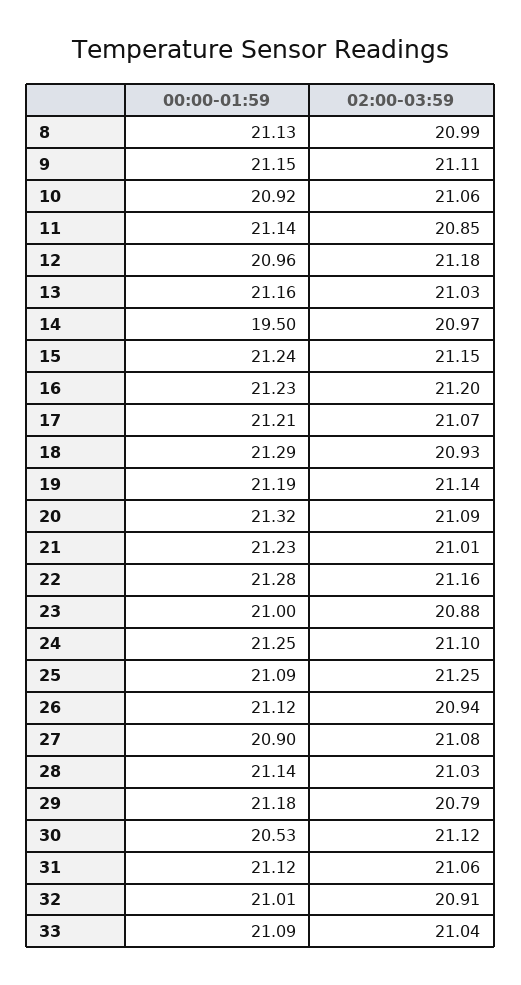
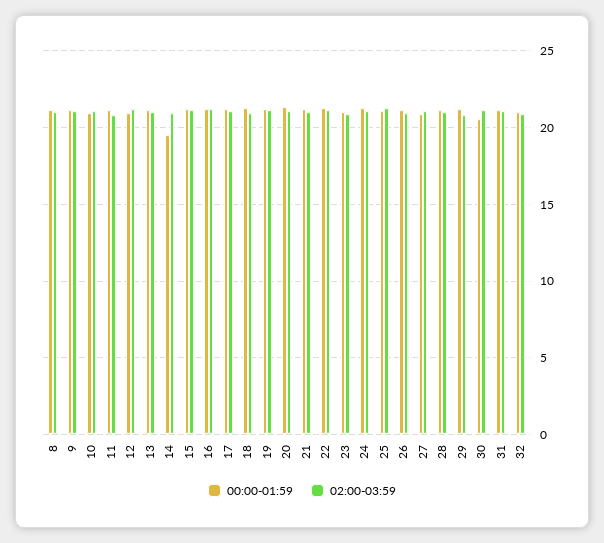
00:00-01:59, 33: 21.09 -> none
02:00-03:59, 33: 21.04 -> none

